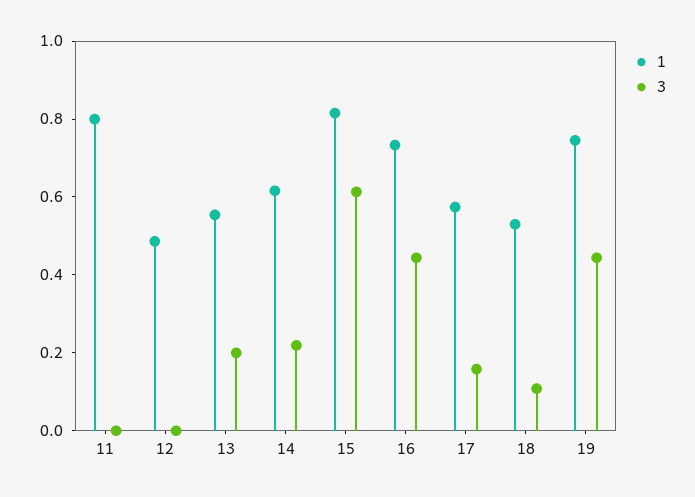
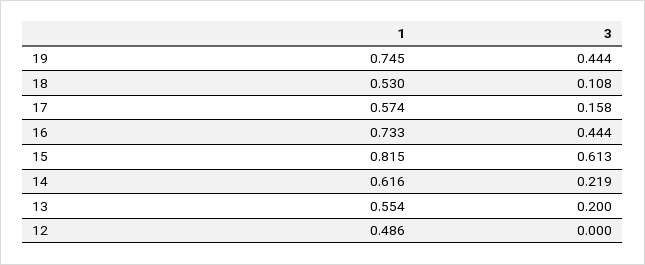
1, 11: 0.8 -> none
3, 11: 0 -> none

